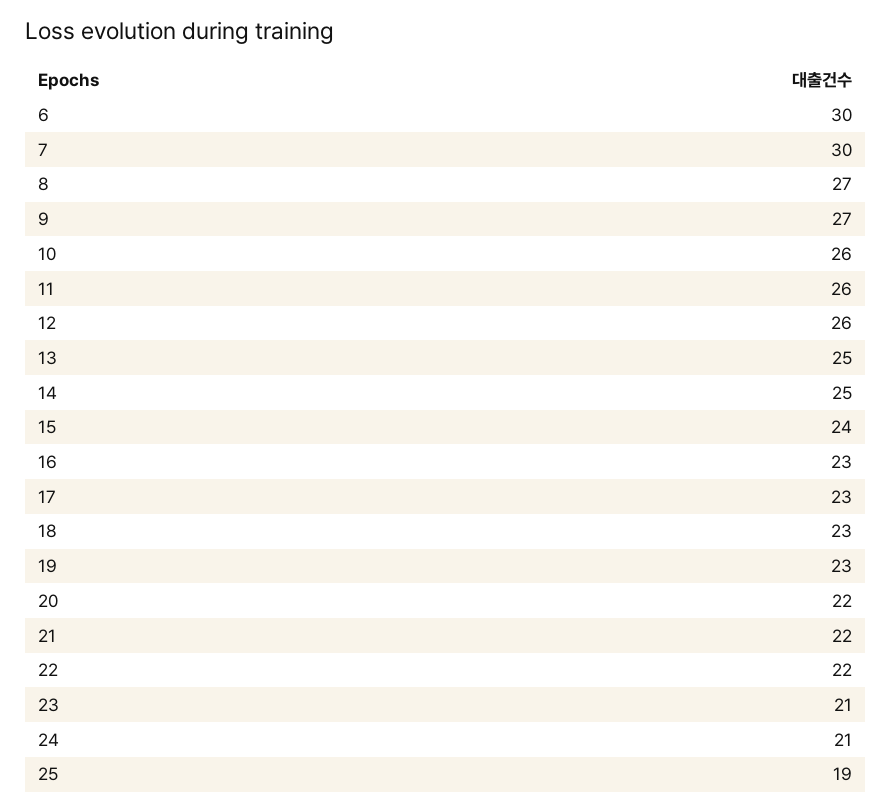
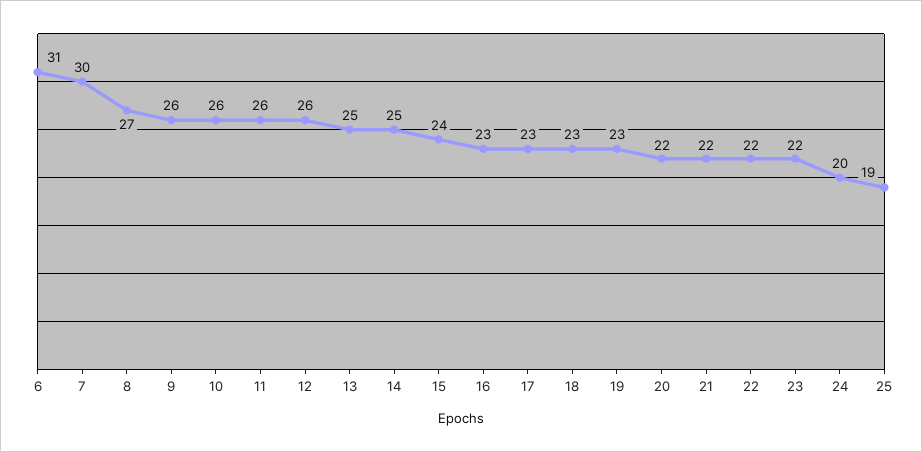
6: 30 -> 31
9: 27 -> 26
23: 21 -> 22
24: 21 -> 20

